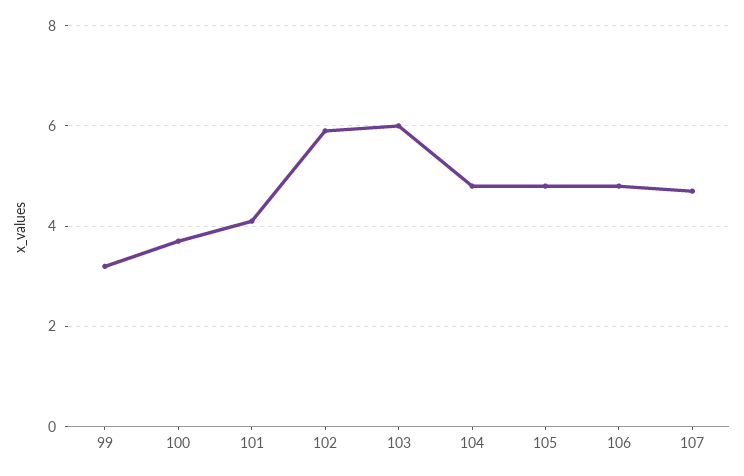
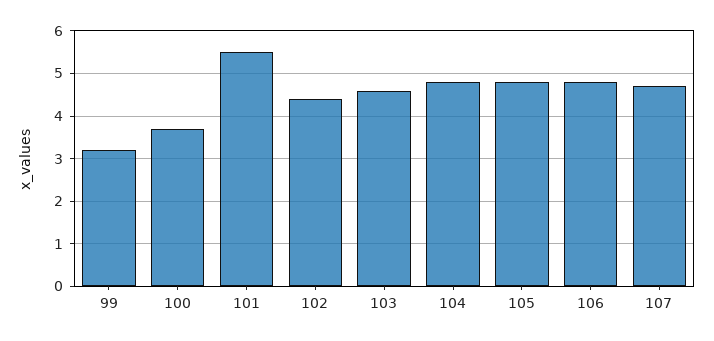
101: 4 -> 5.5
102: 6 -> 4.5
103: 6 -> 4.5

